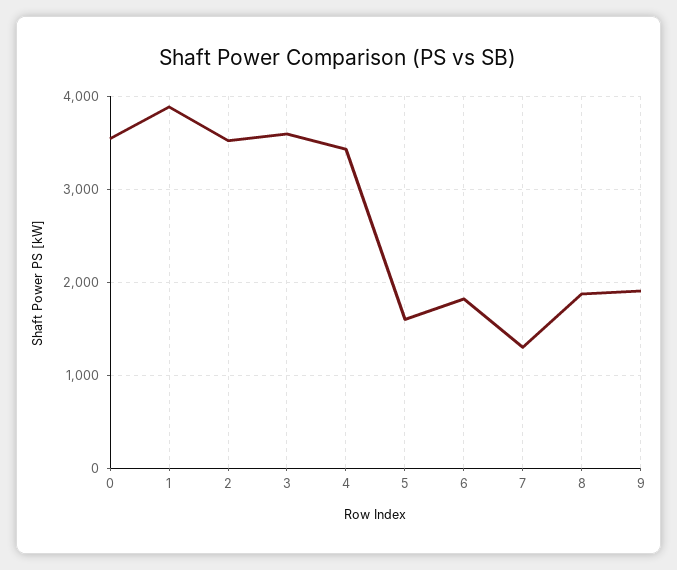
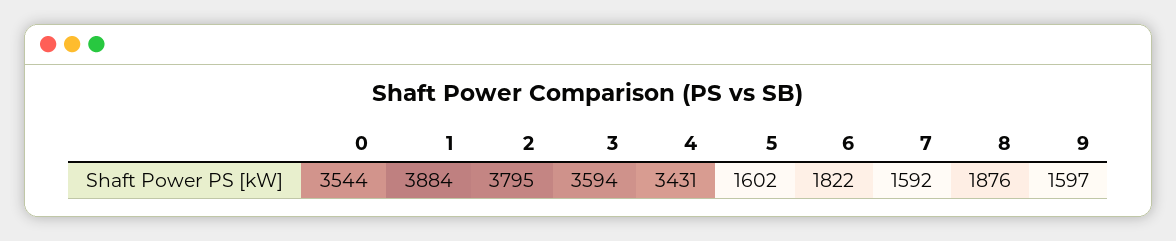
2: 3500 -> 3795
7: 1300 -> 1592
9: 1900 -> 1597

